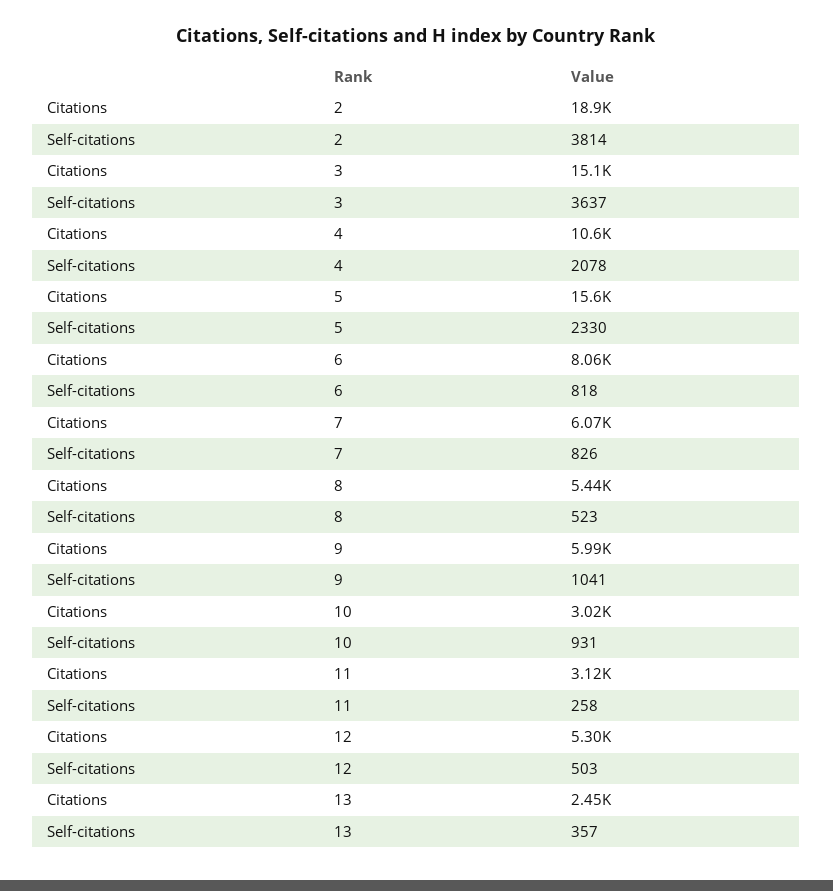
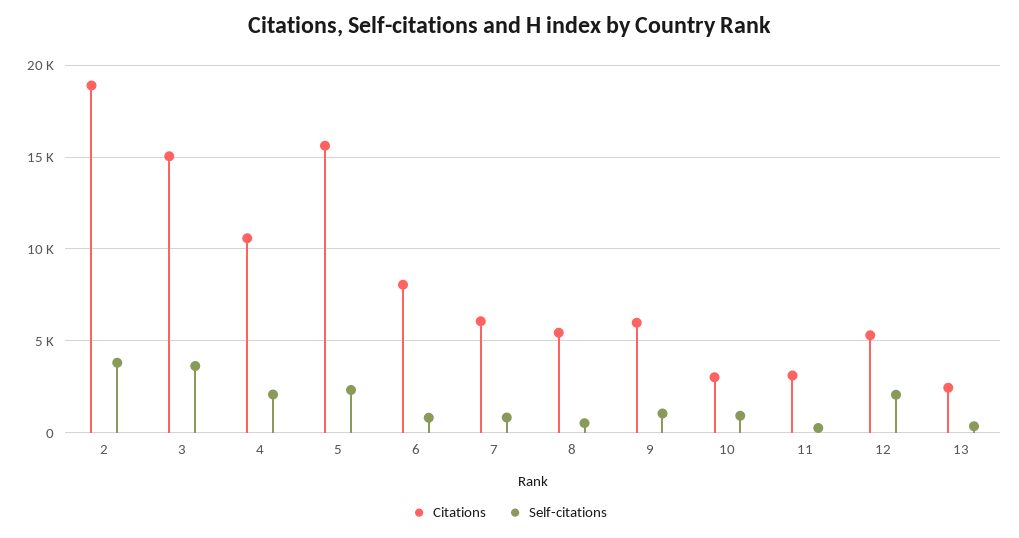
Self-citations, 12: 503 -> 2000

